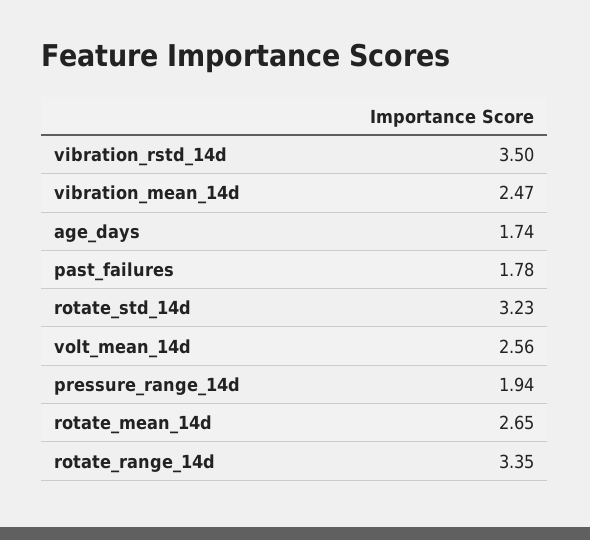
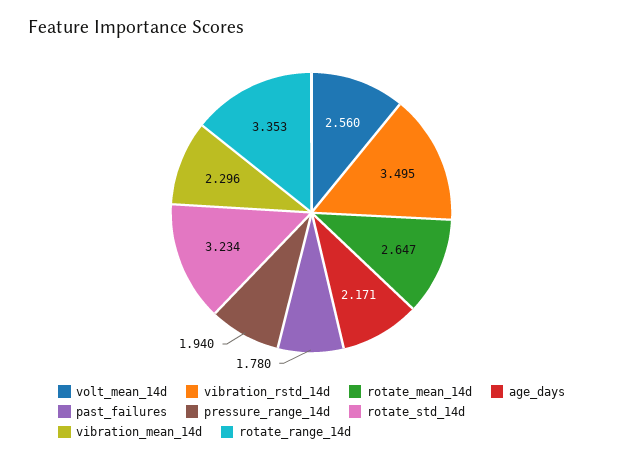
vibration_mean_14d: 2.47 -> 2.296
age_days: 1.74 -> 2.171

